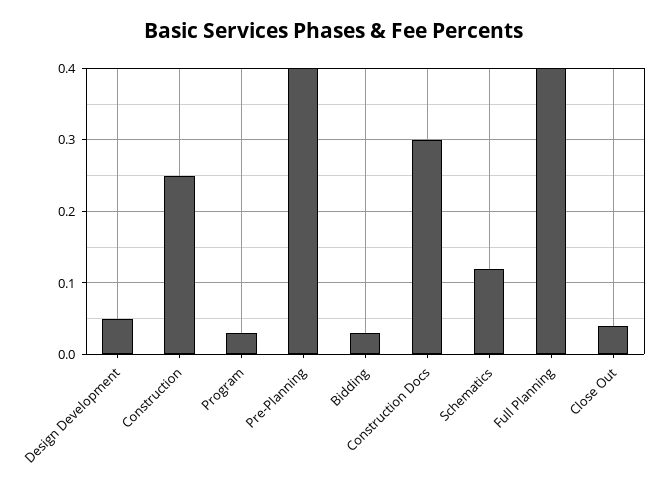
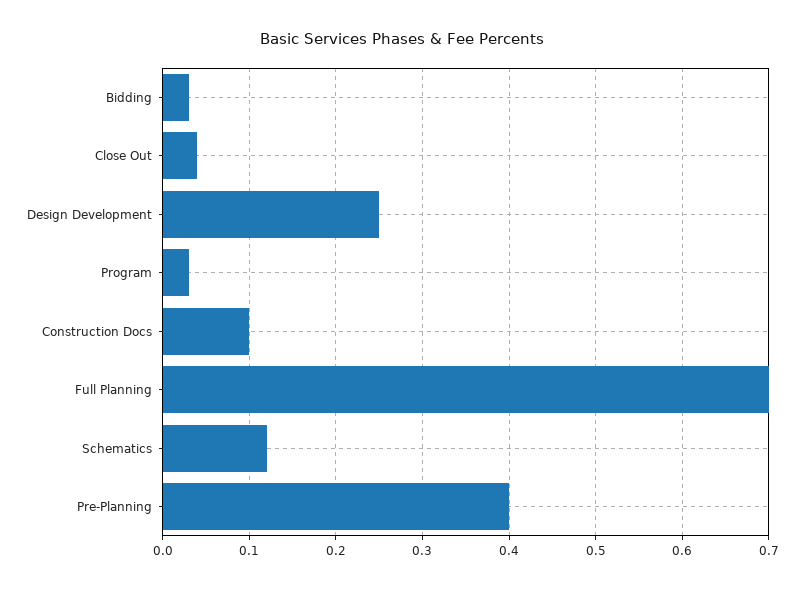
Design Development: 0.05 -> 0.25
Construction: 0.25 -> none
Construction Docs: 0.3 -> 0.1
Full Planning: 0.4 -> 0.7

